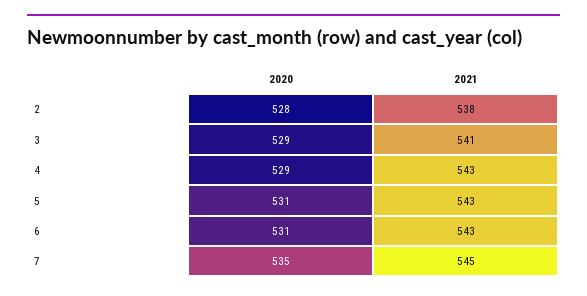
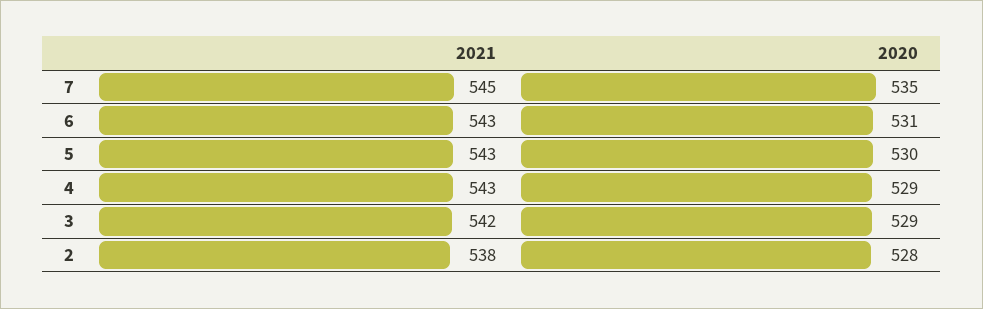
2021, 3: 541 -> 542
2020, 5: 531 -> 530

